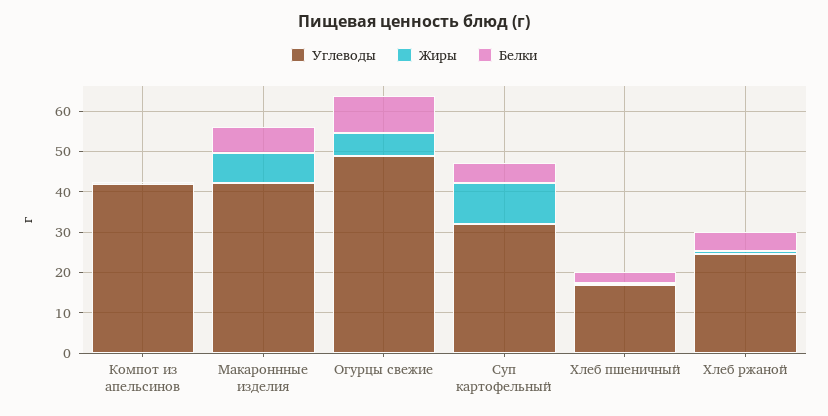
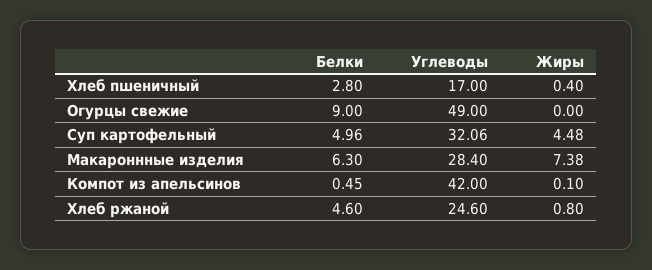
Углеводы, Макароннные изделия: 42 -> 28.4
Жиры, Огурцы свежие: 6 -> 0
Жиры, Суп картофельный: 10 -> 4.48

